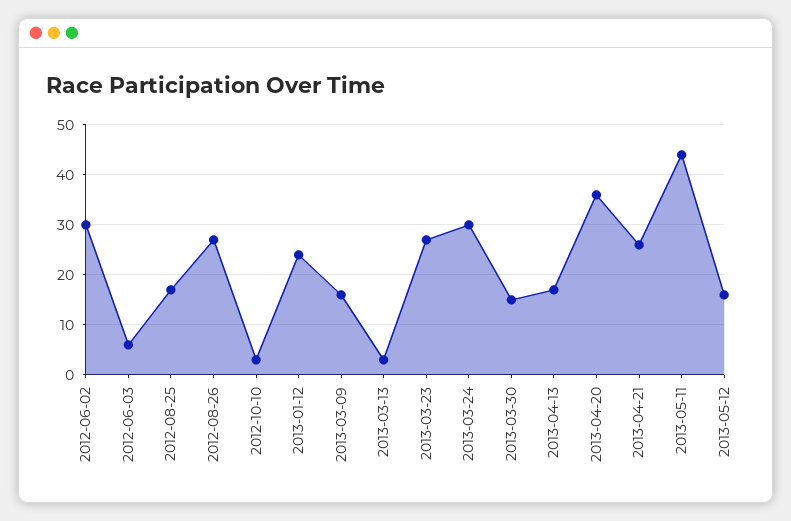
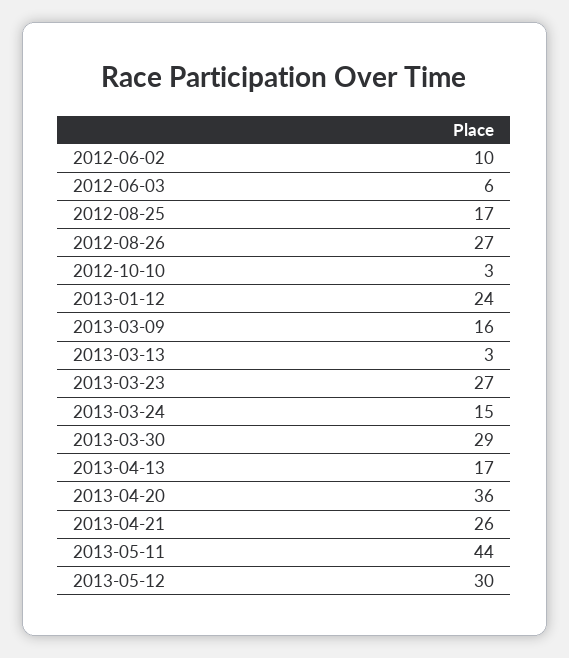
2012-06-02: 30 -> 10
2013-03-24: 30 -> 15
2013-03-30: 15 -> 29
2013-05-12: 15 -> 30

